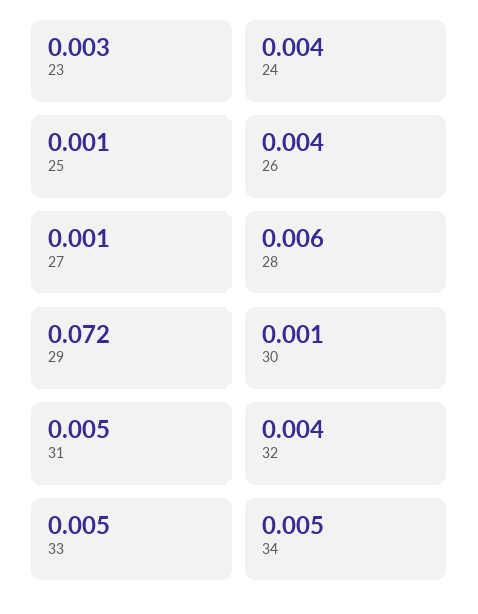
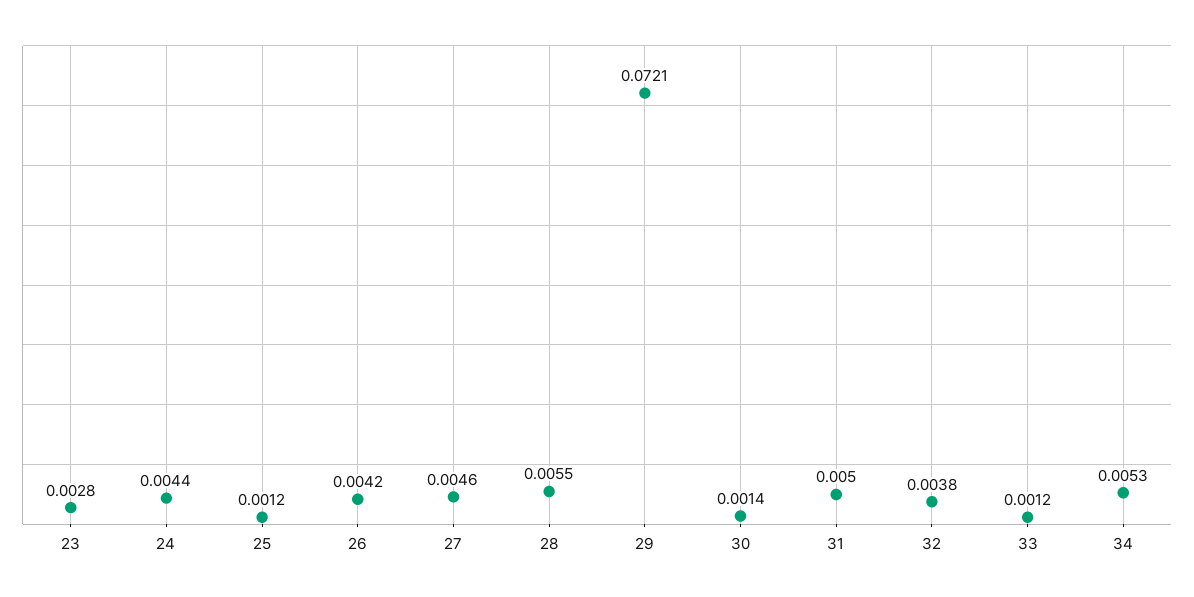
27: 0.001 -> 0.0046
33: 0.005 -> 0.0012

